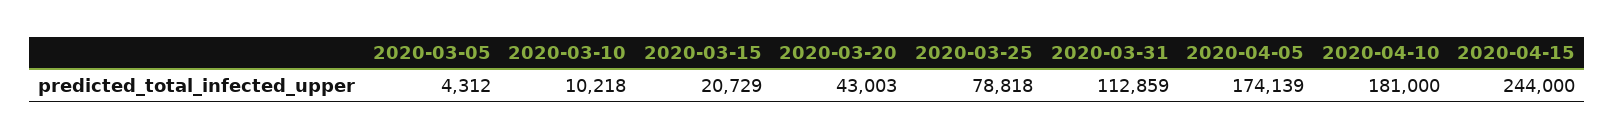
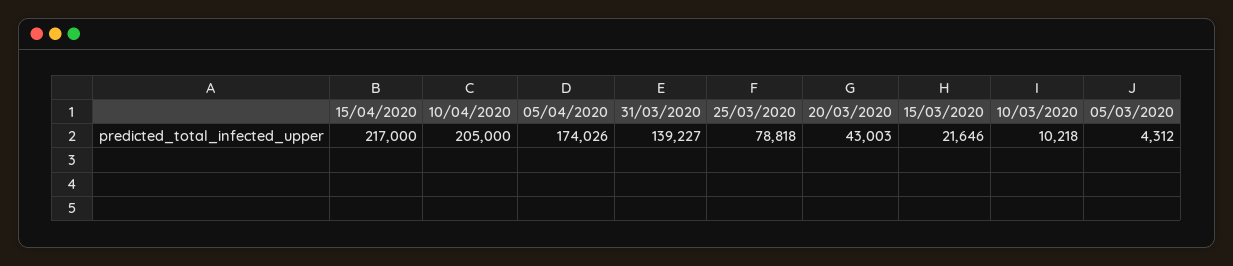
2020-03-15: 20729 -> 21646
2020-03-31: 112859 -> 139227
2020-04-05: 174139 -> 174026
2020-04-10: 181000 -> 205000
2020-04-15: 244000 -> 217000

